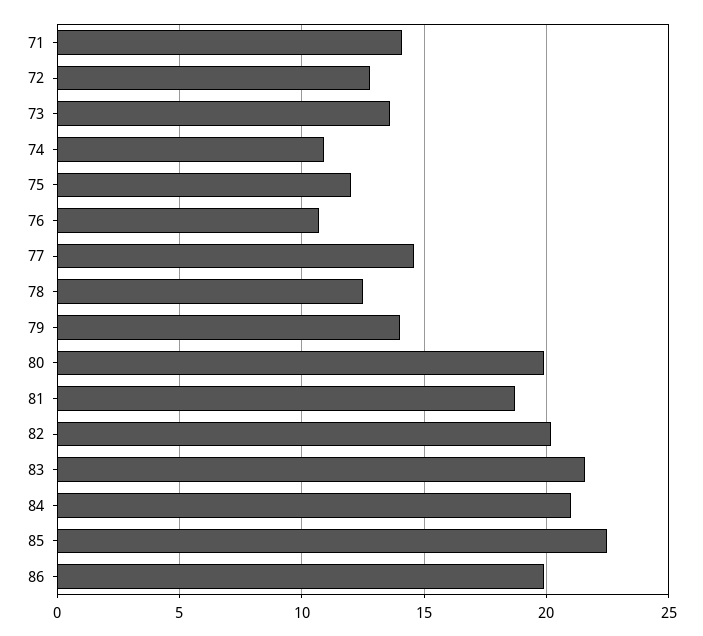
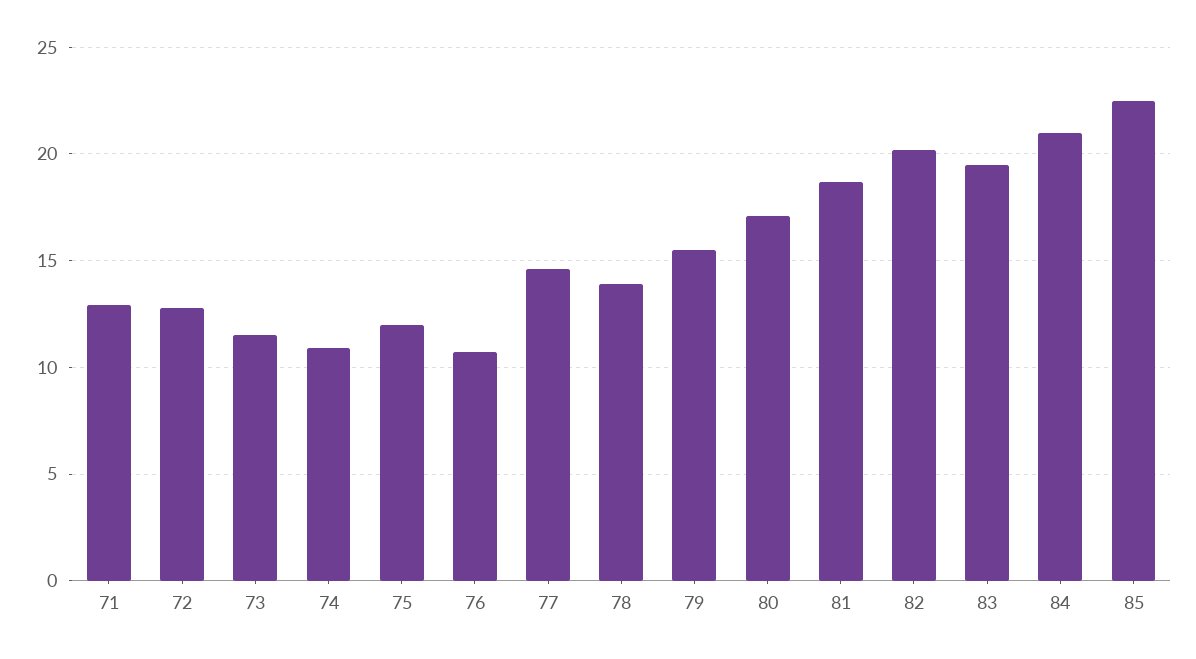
71: 14 -> 13
73: 13.5 -> 11.5
78: 12.5 -> 14
79: 14 -> 15.5
80: 20 -> 17
83: 21.5 -> 19.5
86: 20 -> none

